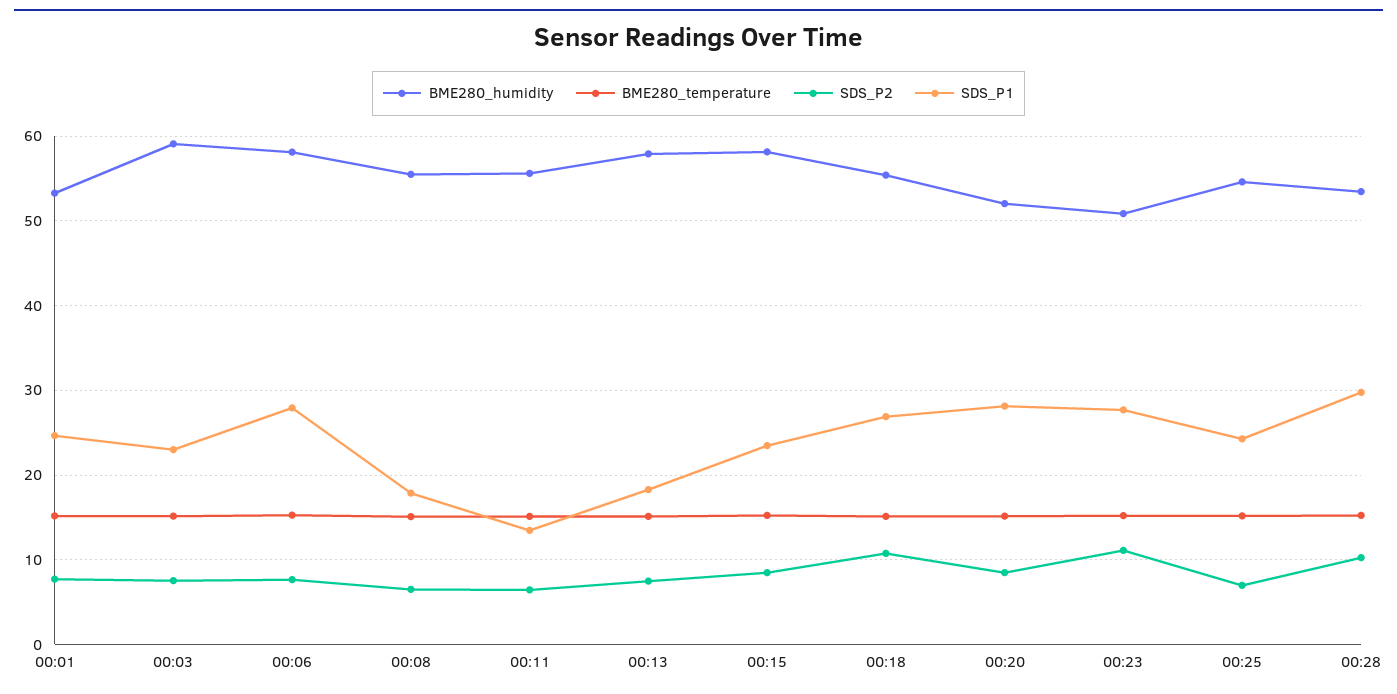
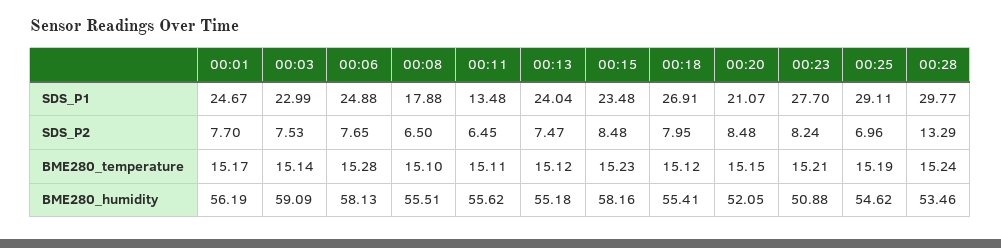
BME280_humidity, 00:01: 53 -> 56.19
SDS_P1, 00:06: 28 -> 24.88
BME280_humidity, 00:13: 58 -> 55.18
SDS_P1, 00:13: 18 -> 24.04
SDS_P2, 00:18: 11 -> 7.95
SDS_P1, 00:20: 28 -> 21.07
SDS_P2, 00:23: 11 -> 8.24
SDS_P1, 00:25: 24 -> 29.11
SDS_P2, 00:28: 10 -> 13.29

